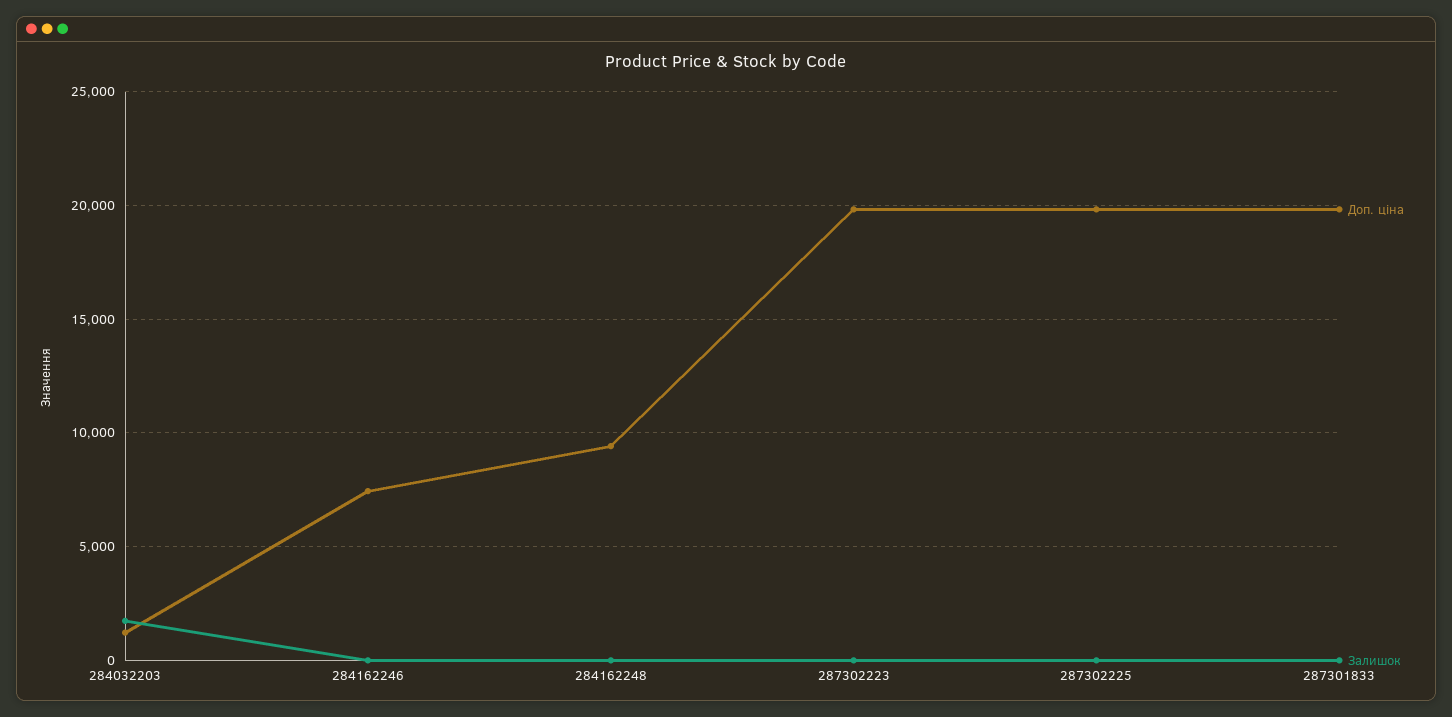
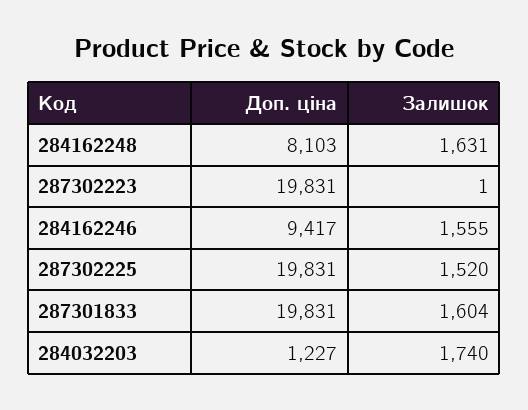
Доп. ціна, 284162246: 7500 -> 9417
Залишок, 284162246: 0 -> 1555
Доп. ціна, 284162248: 9500 -> 8103
Залишок, 284162248: 0 -> 1631
Залишок, 287302225: 0 -> 1520
Залишок, 287301833: 0 -> 1604

